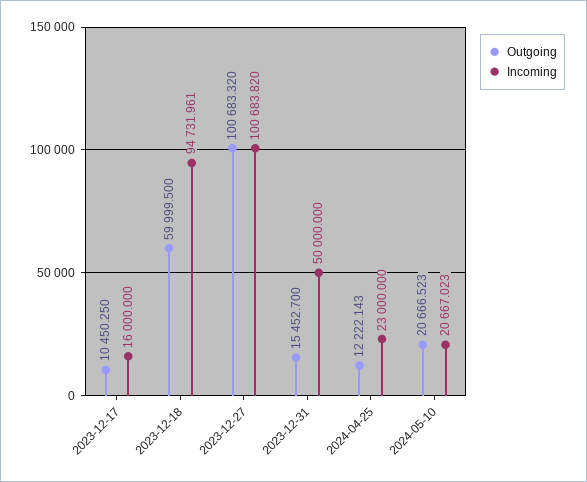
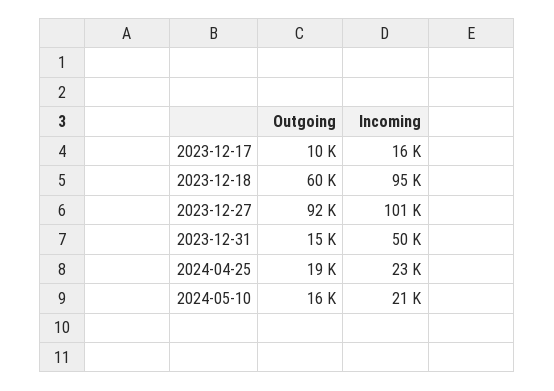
Outgoing, 2023-12-27: 100683.32 -> 92000
Outgoing, 2024-04-25: 12222.143 -> 19000
Outgoing, 2024-05-10: 20666.523 -> 16000

